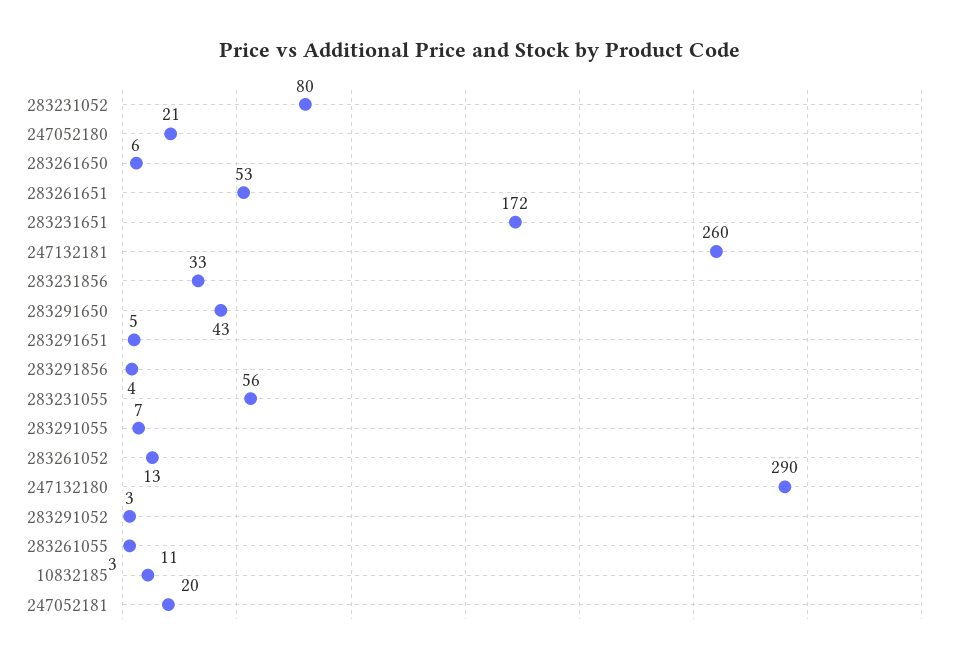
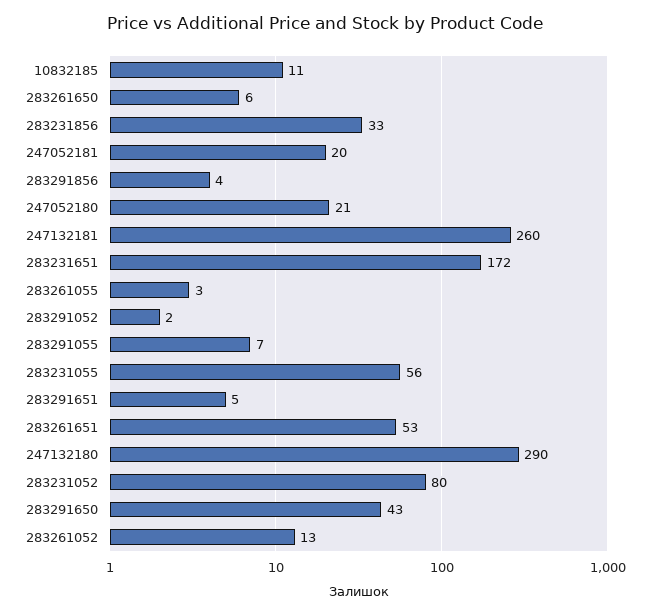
283291052: 3 -> 2

